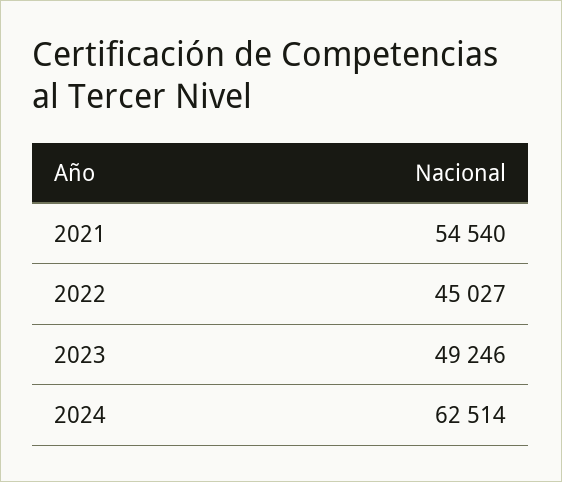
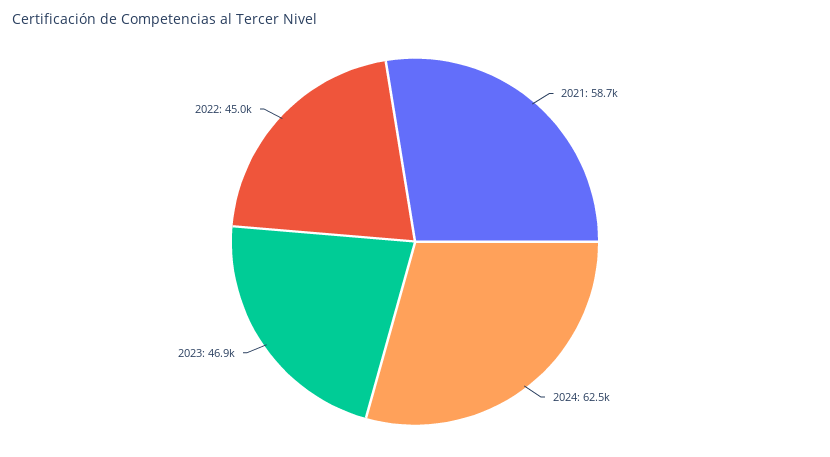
2021: 54540 -> 58700
2023: 49246 -> 46900

